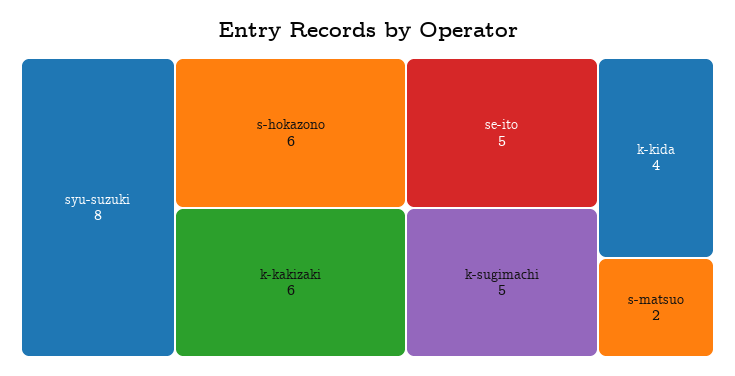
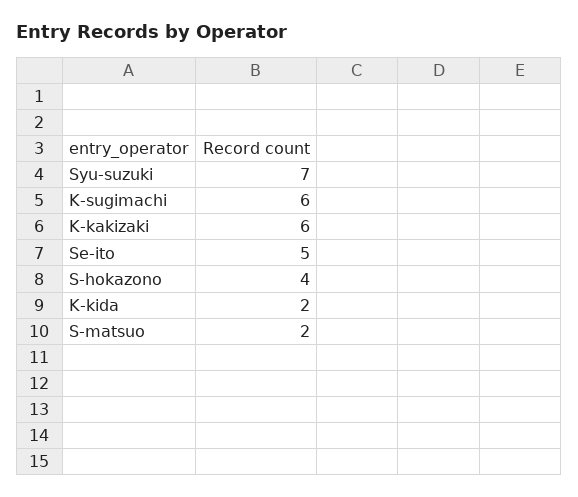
syu-suzuki: 8 -> 7
s-hokazono: 6 -> 4
k-sugimachi: 5 -> 6
k-kida: 4 -> 2

